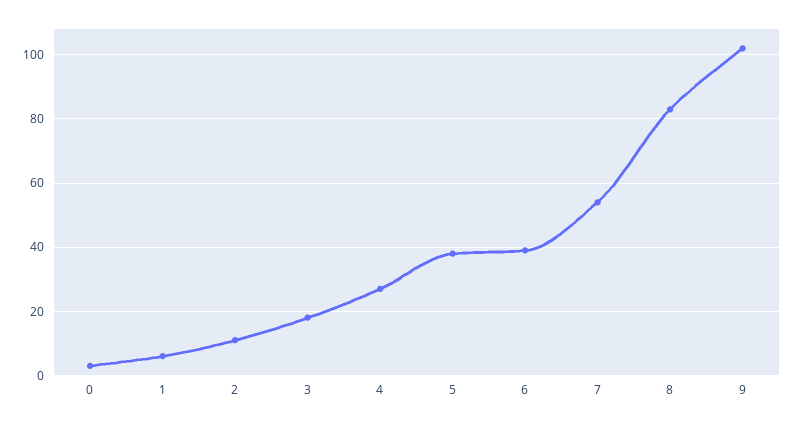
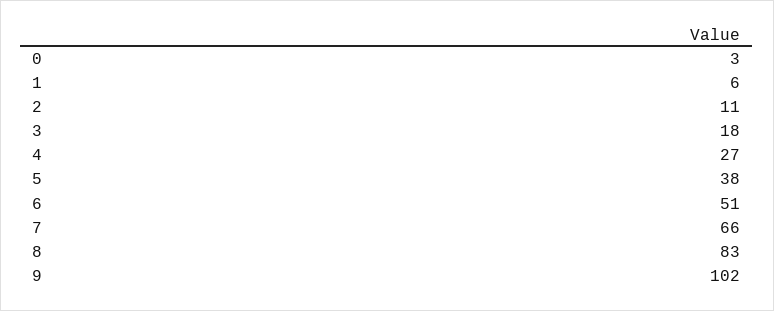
6: 40 -> 51
7: 55 -> 66

